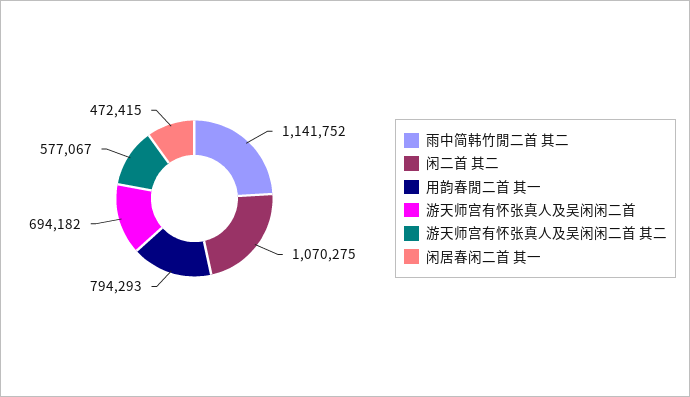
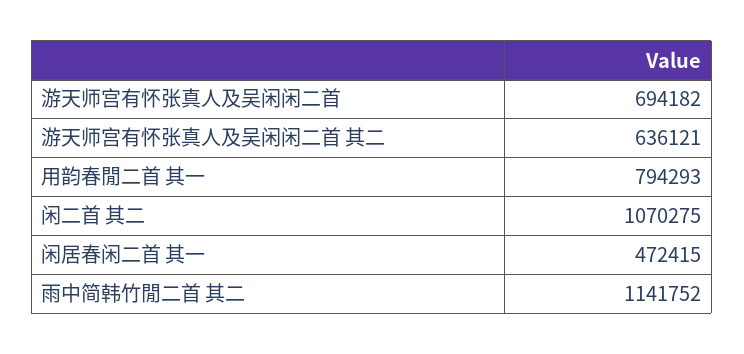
游天师宫有怀张真人及吴闲闲二首 其二: 577067 -> 636121

